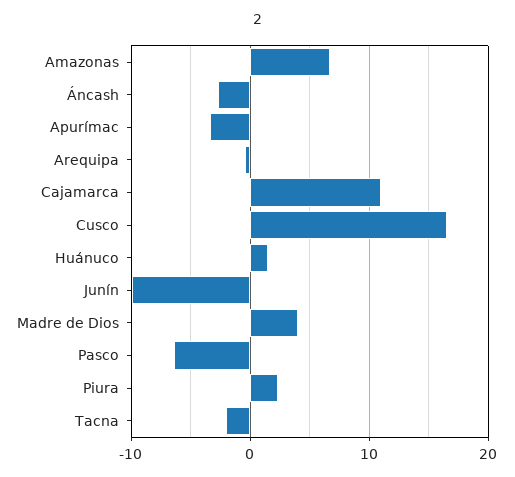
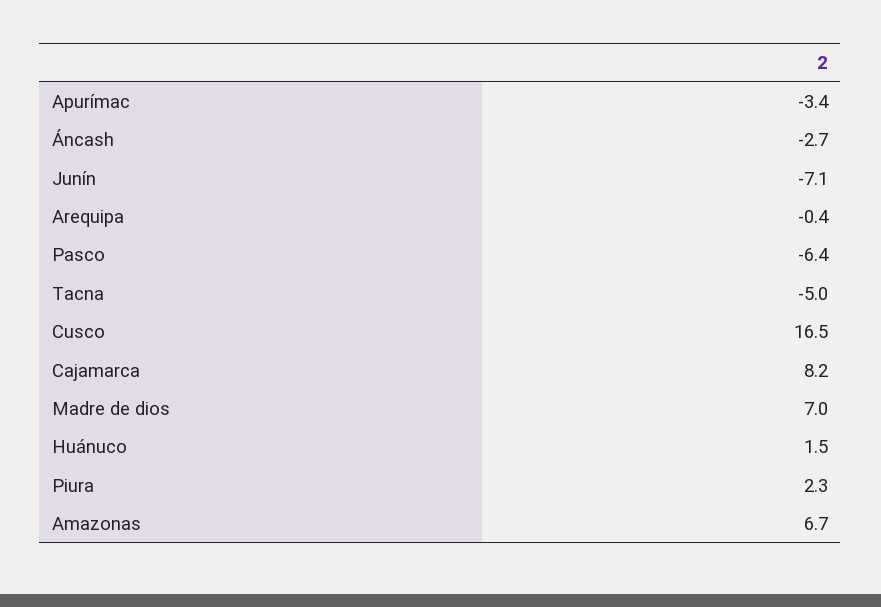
Cajamarca: 11 -> 8.2
Junín: -10 -> -7.1
Madre de Dios: 4 -> 7
Tacna: -2 -> -5

